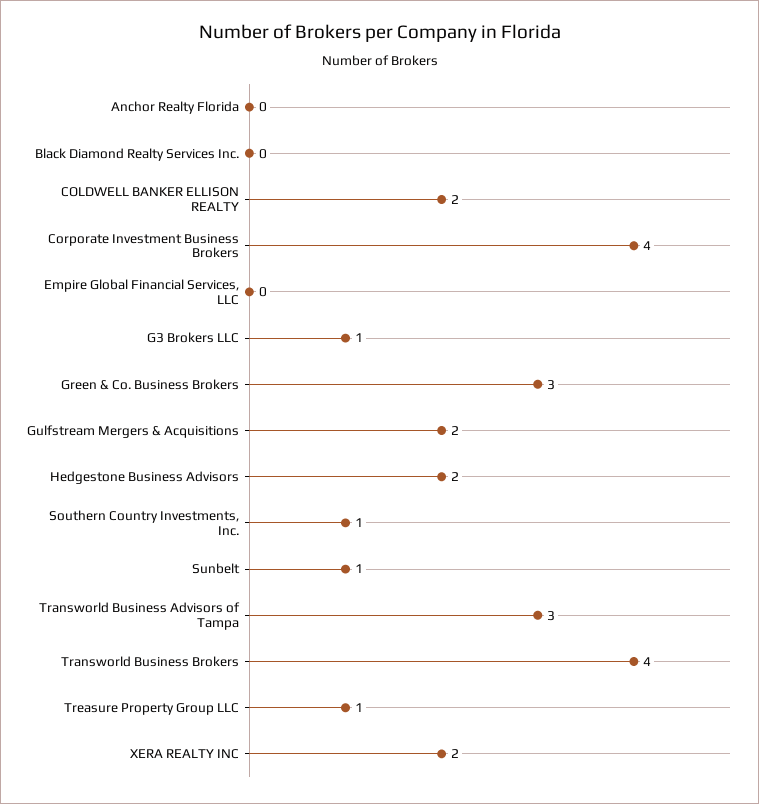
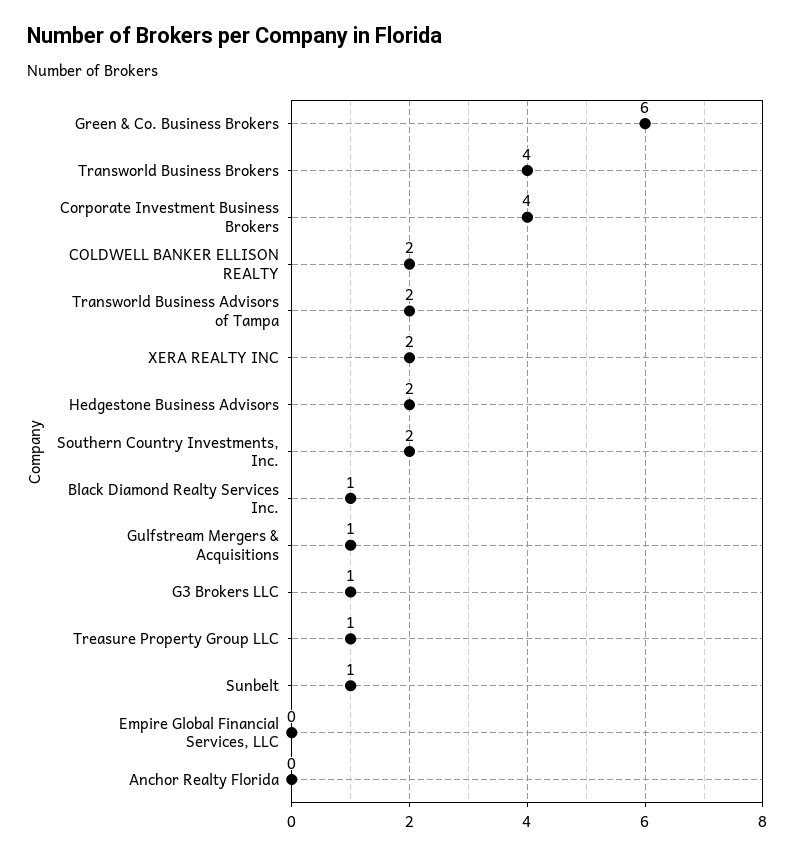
Black Diamond Realty Services Inc.: 0 -> 1
Green & Co. Business Brokers: 3 -> 6
Gulfstream Mergers & Acquisitions: 2 -> 1
Southern Country Investments, Inc.: 1 -> 2
Transworld Business Advisors of Tampa: 3 -> 2

